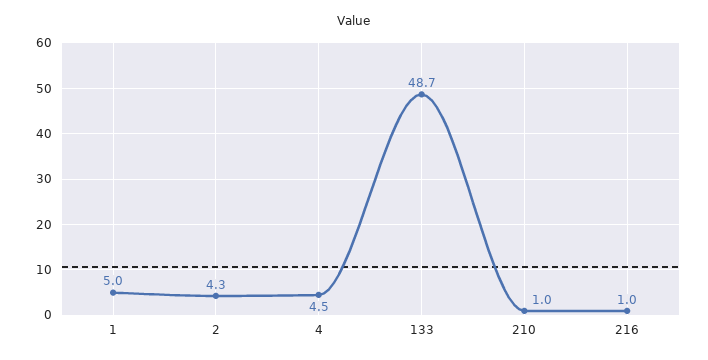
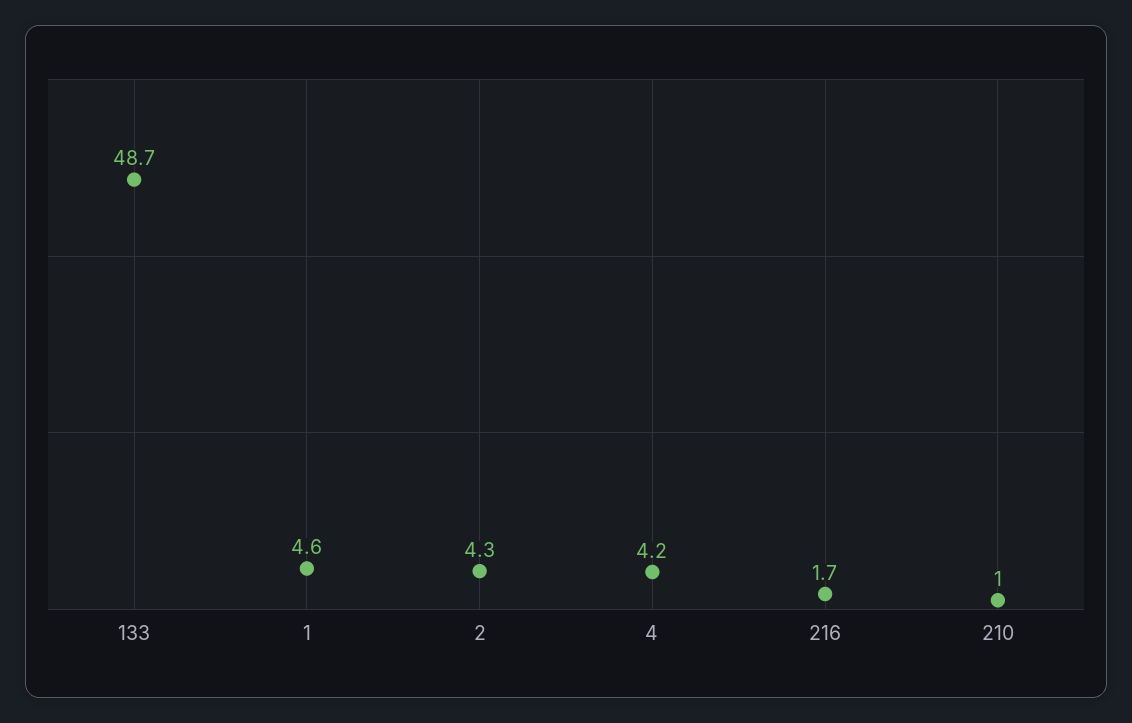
1: 5 -> 4.6
4: 4.5 -> 4.2
216: 1 -> 1.7

